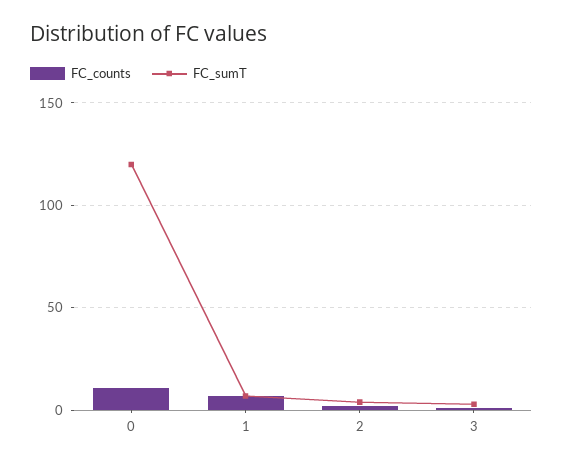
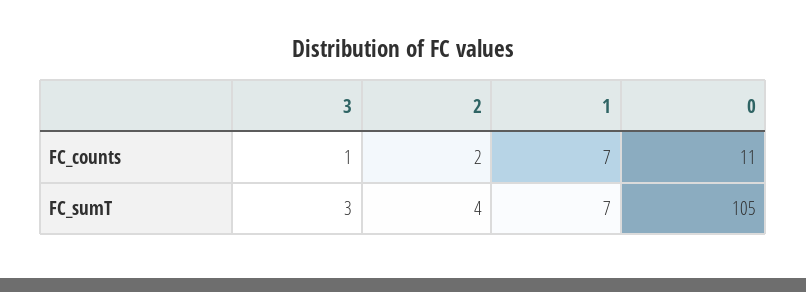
FC_sumT, 0: 120 -> 105

